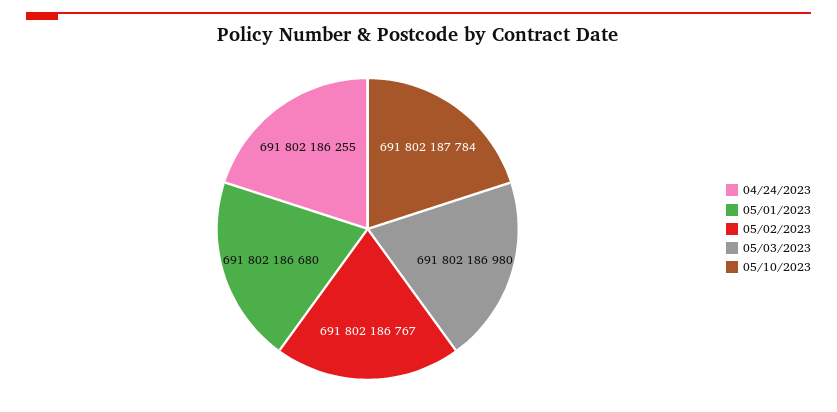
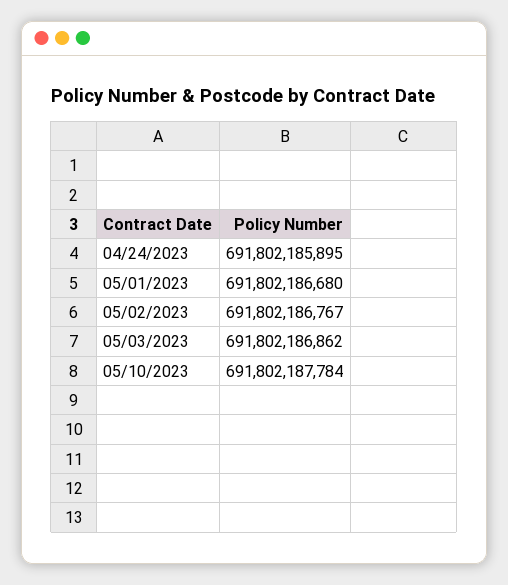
04/24/2023: 691802186255 -> 691802185895
05/03/2023: 691802186980 -> 691802186862

